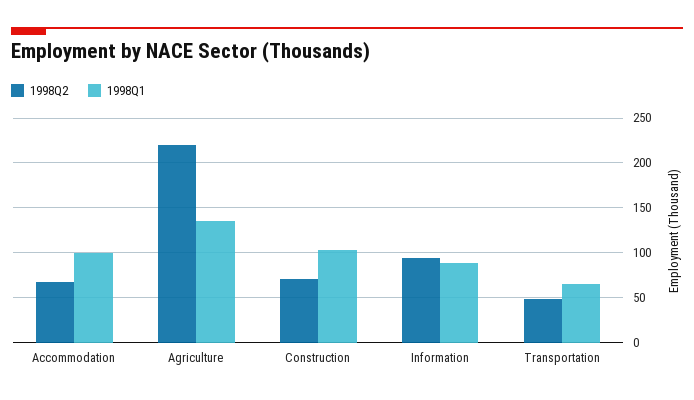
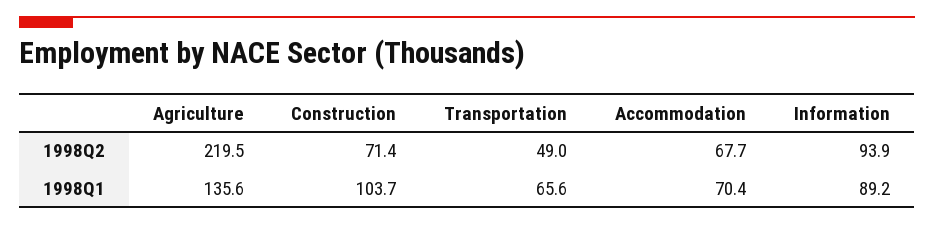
1998Q1, Accommodation: 100 -> 70.4

